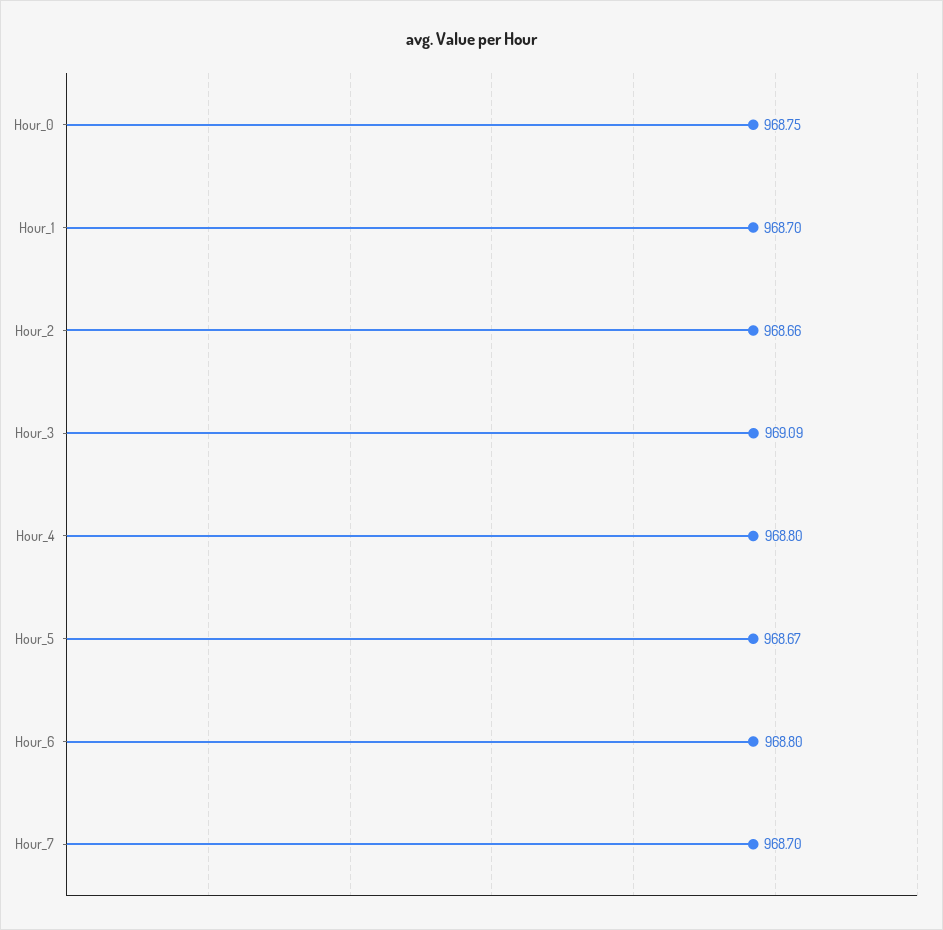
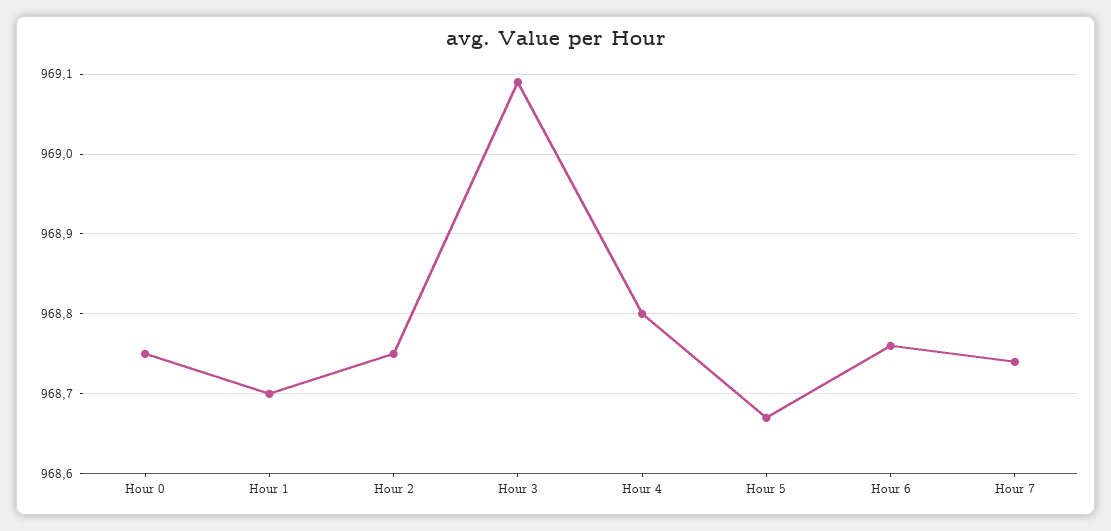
Hour_2: 968.66 -> 968.75
Hour_6: 968.8 -> 968.76
Hour_7: 968.7 -> 968.74

